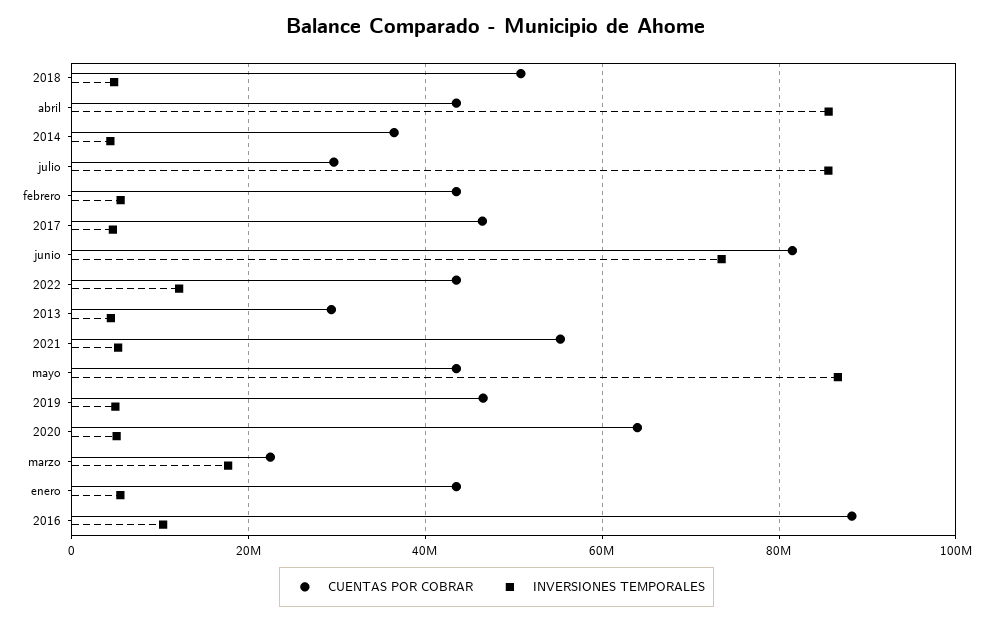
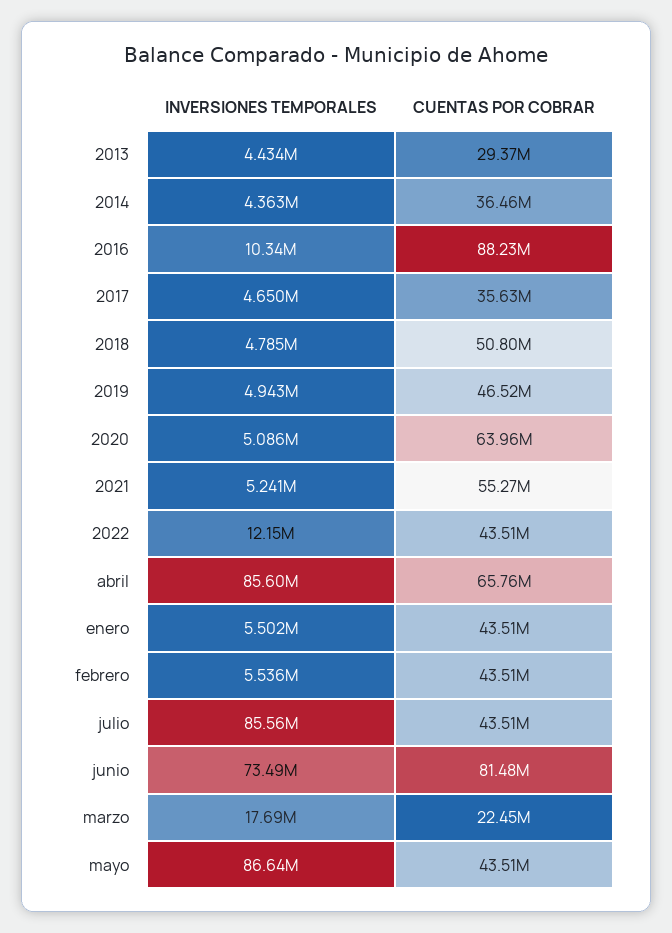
CUENTAS POR COBRAR, abril: 44000000 -> 65760000
CUENTAS POR COBRAR, julio: 30000000 -> 43510000
CUENTAS POR COBRAR, 2017: 46000000 -> 35630000

